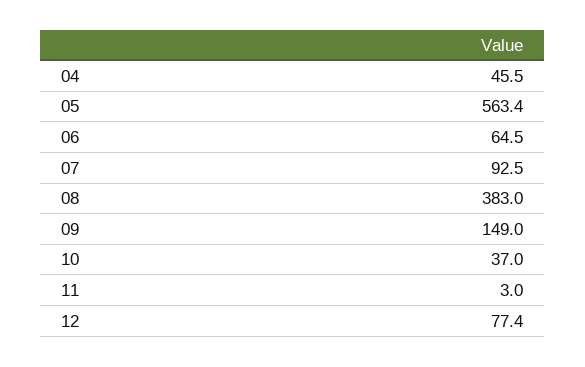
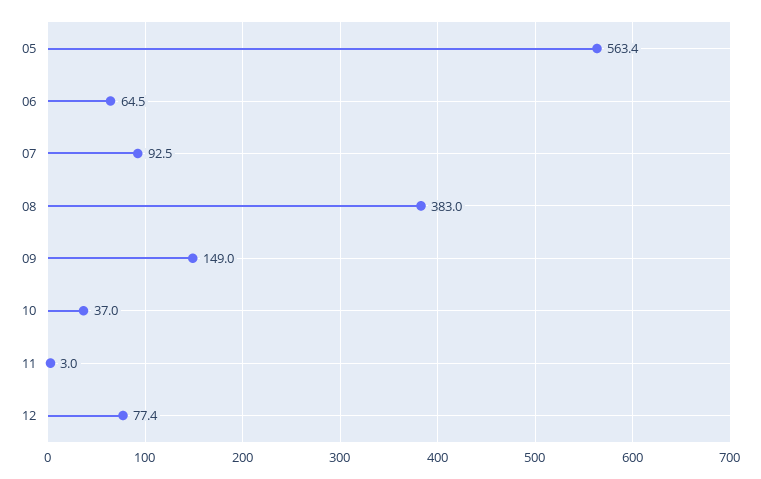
04: 45.5 -> none

